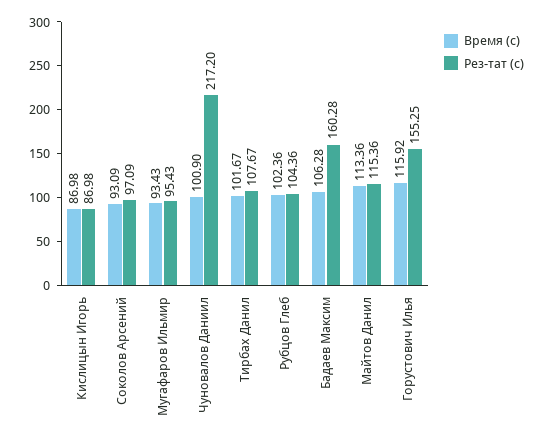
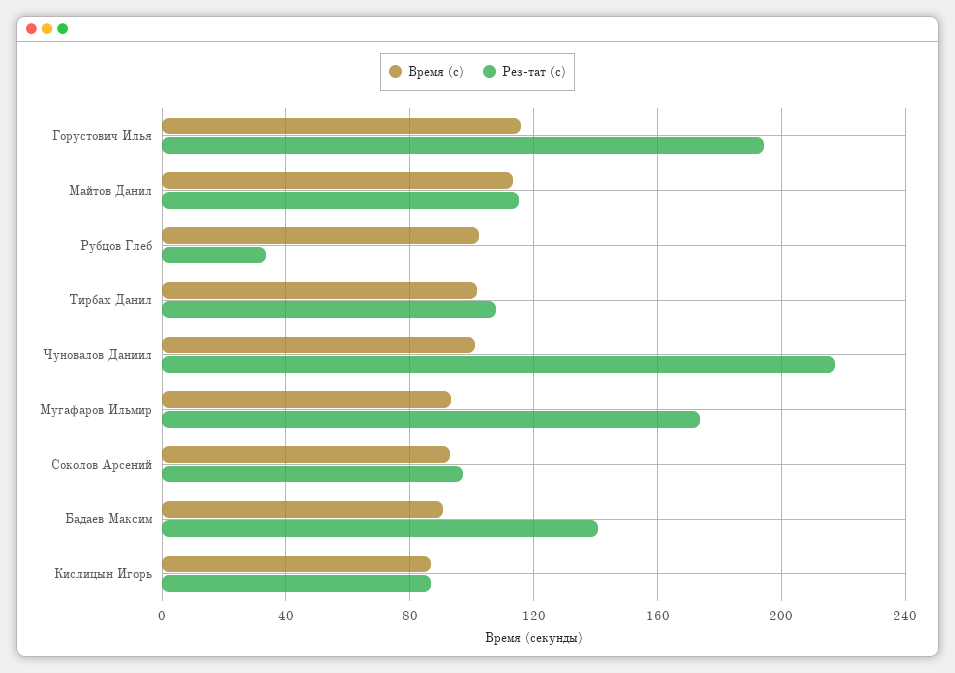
Рез-тат (с), Мугафаров Ильмир: 95.43 -> 175
Рез-тат (с), Рубцов Глеб: 104.36 -> 35
Время (с), Бадаев Максим: 106.28 -> 90
Рез-тат (с), Бадаев Максим: 160.28 -> 140
Рез-тат (с), Горустович Илья: 155.25 -> 195

